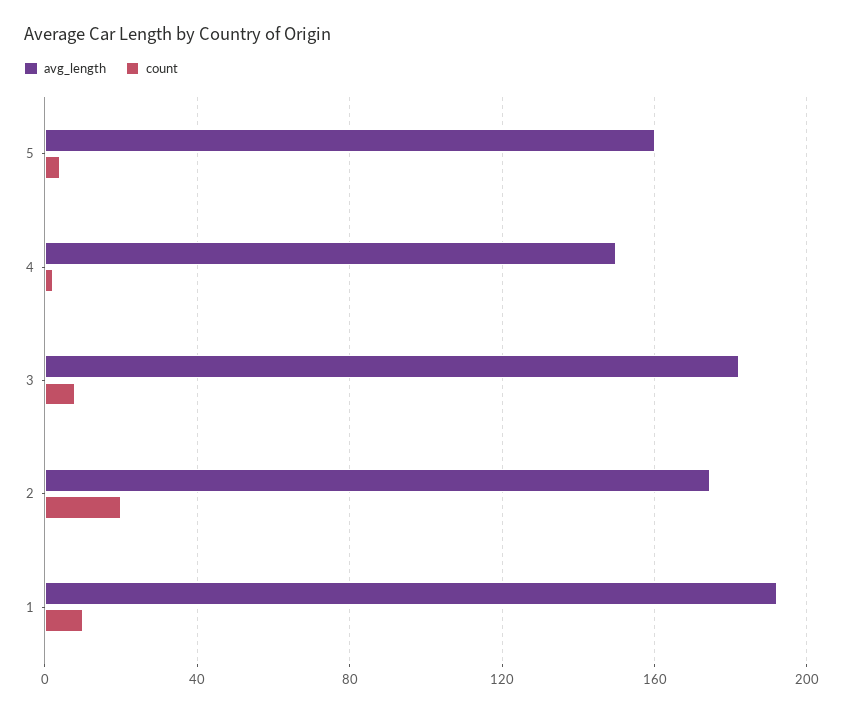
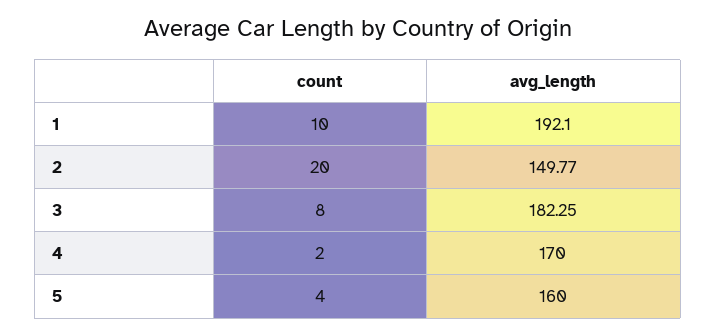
avg_length, 4: 150 -> 170
avg_length, 2: 175 -> 149.77

